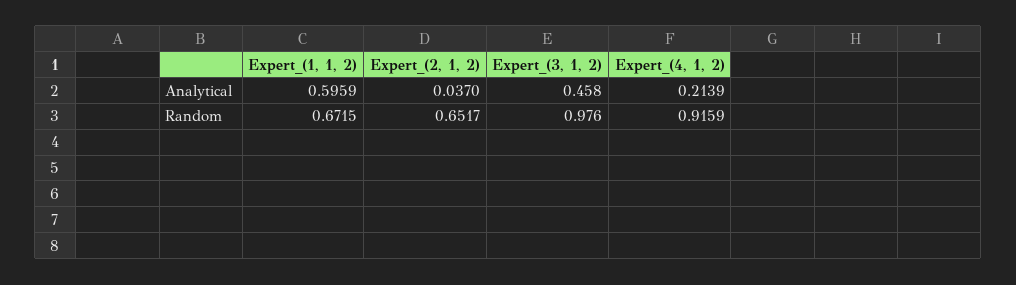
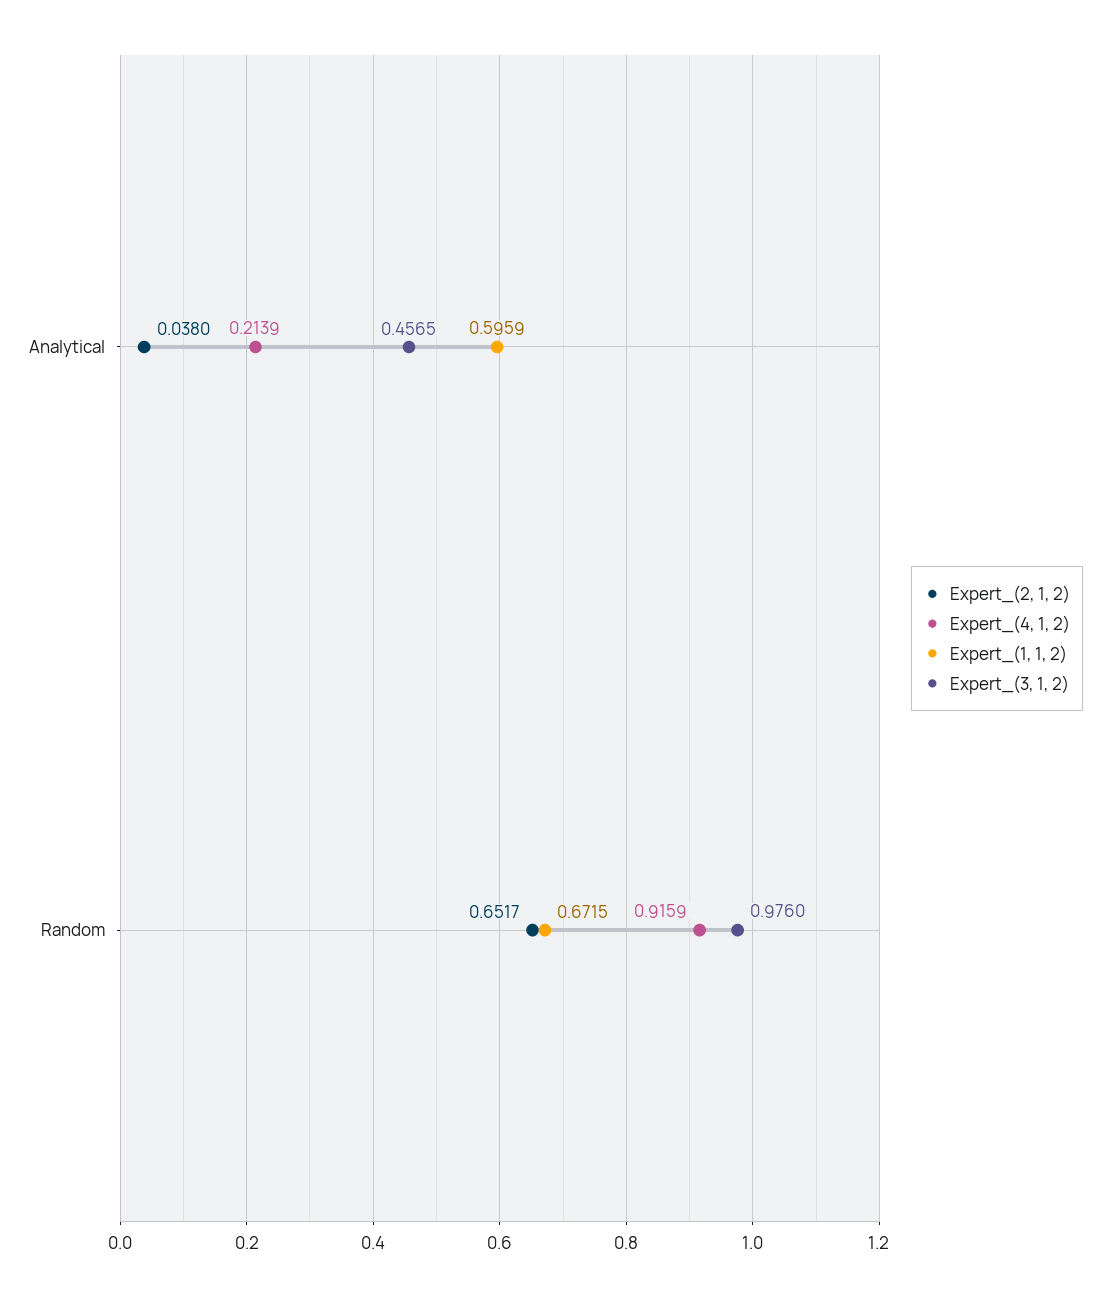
Expert_(2, 1, 2), Analytical: 0.037 -> 0.038
Expert_(3, 1, 2), Analytical: 0.458 -> 0.4565

